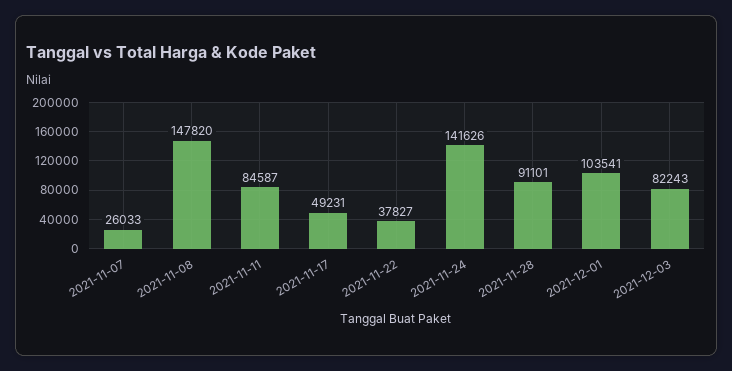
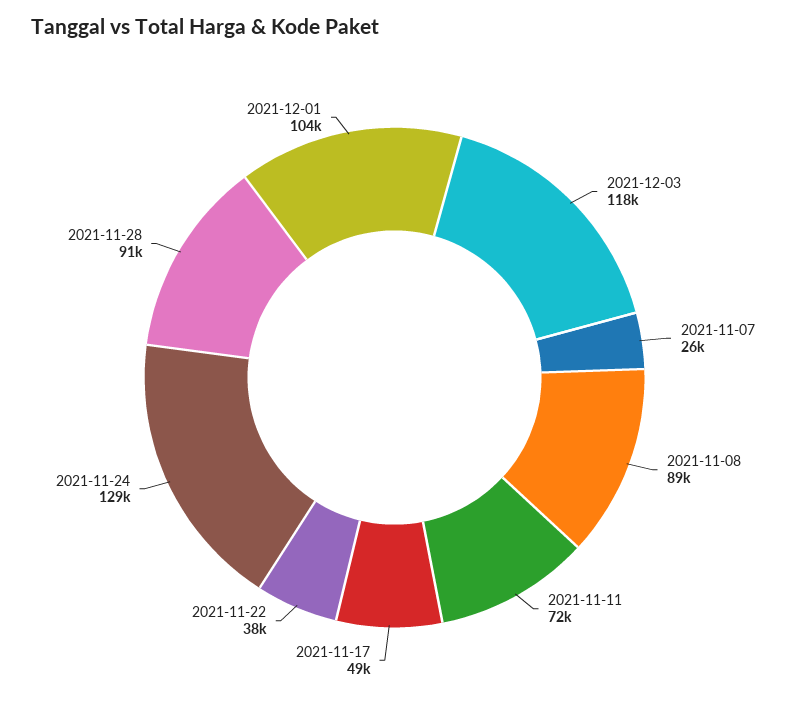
2021-11-08: 147820 -> 89000
2021-11-11: 84587 -> 72000
2021-11-24: 141626 -> 129000
2021-12-03: 82243 -> 118000

